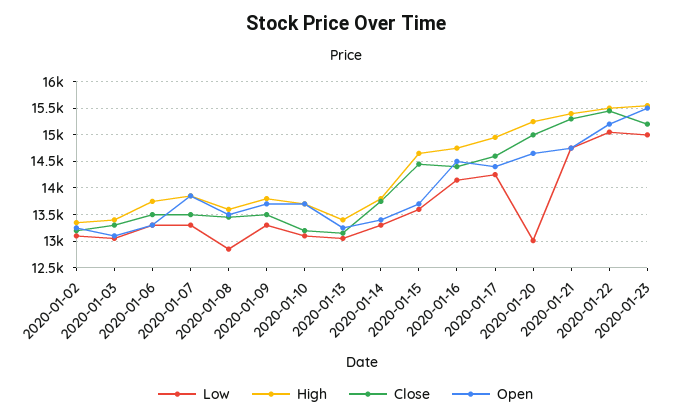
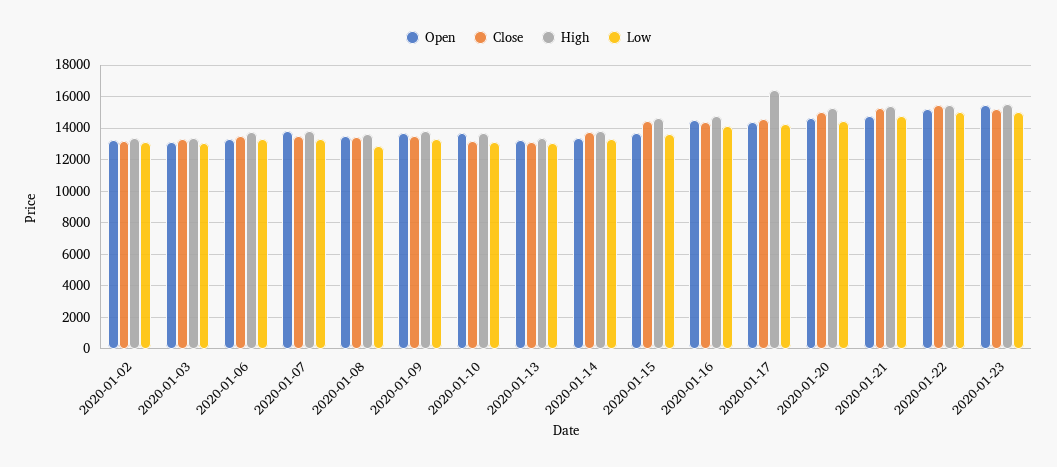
High, 2020-01-17: 15000 -> 16500
Low, 2020-01-20: 13000 -> 14500

